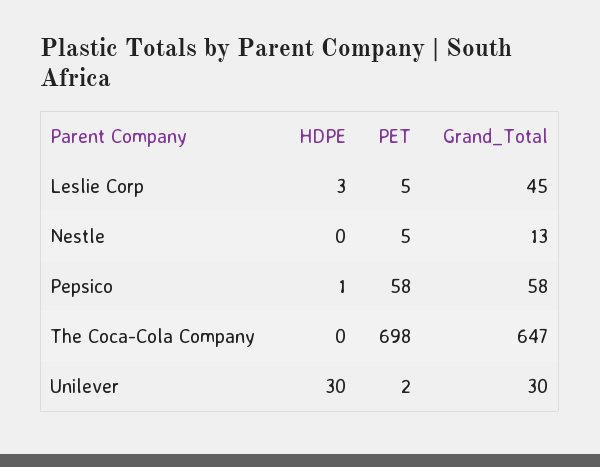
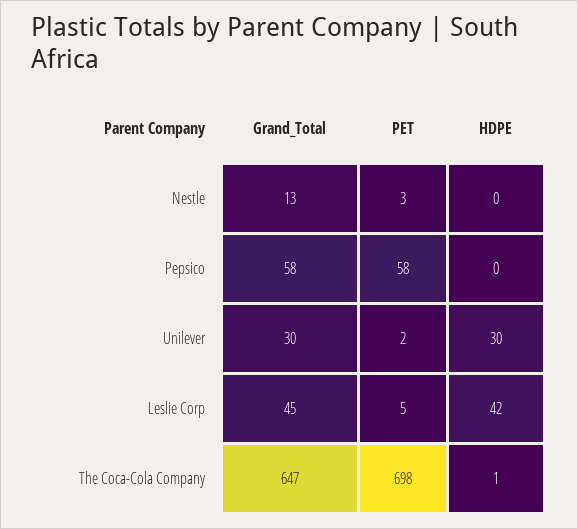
HDPE, Leslie Corp: 3 -> 42
PET, Nestle: 5 -> 3
HDPE, Pepsico: 1 -> 0
HDPE, The Coca-Cola Company: 0 -> 1

